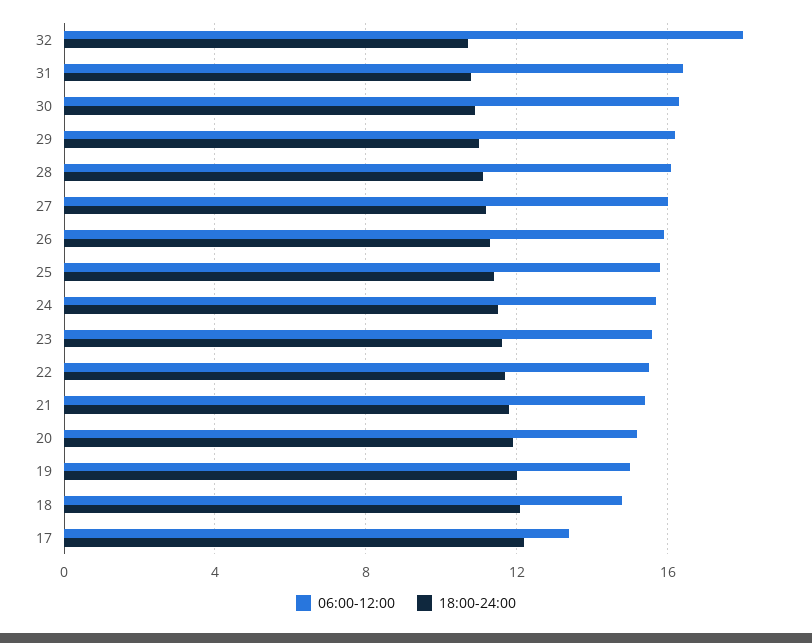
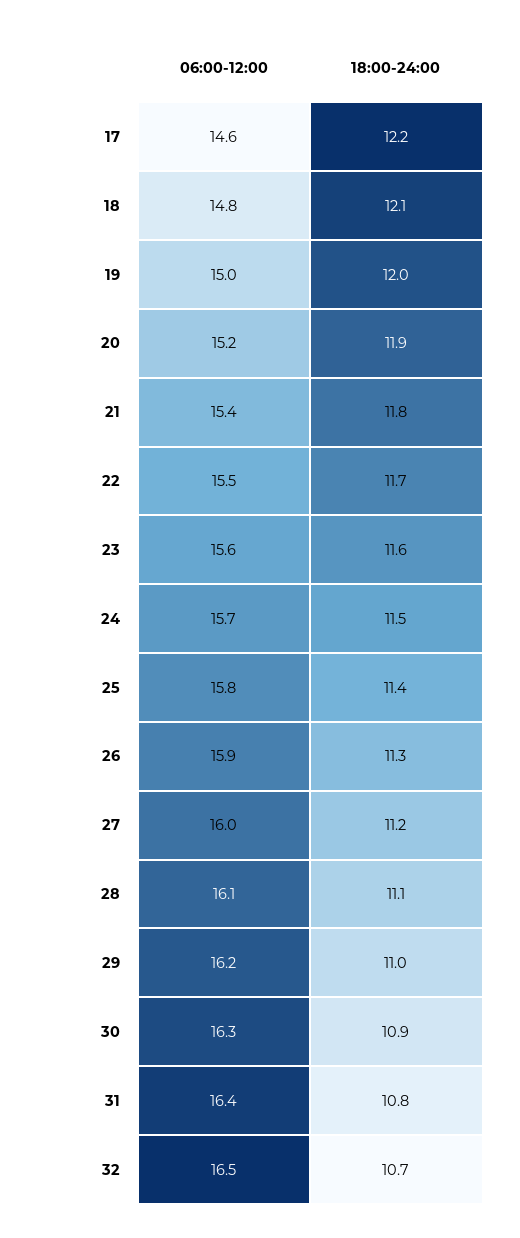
06:00-12:00, 32: 18 -> 16.5
06:00-12:00, 17: 13.5 -> 14.6

